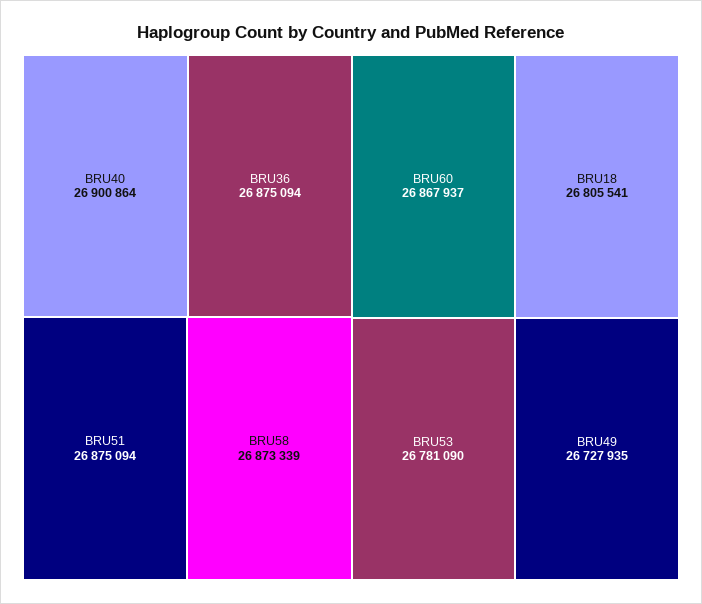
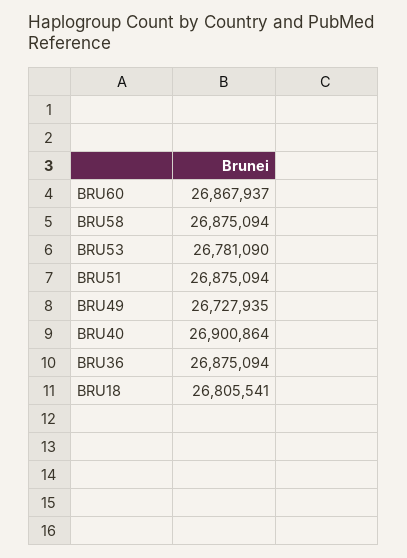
BRU58: 26873339 -> 26875094

